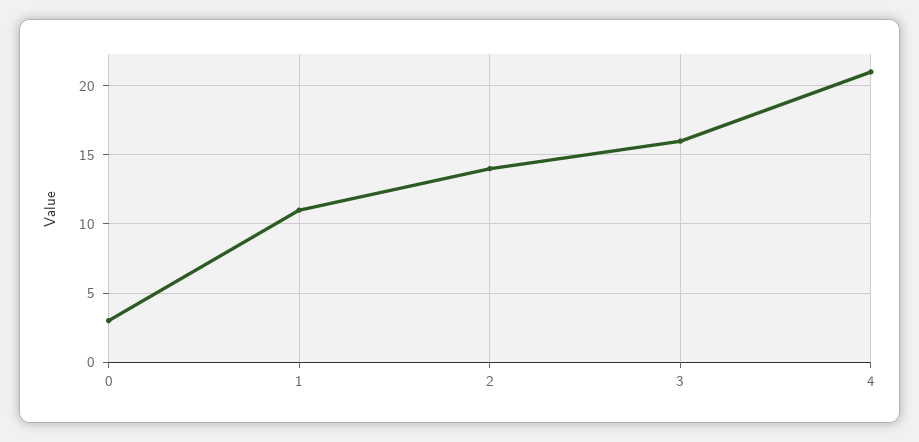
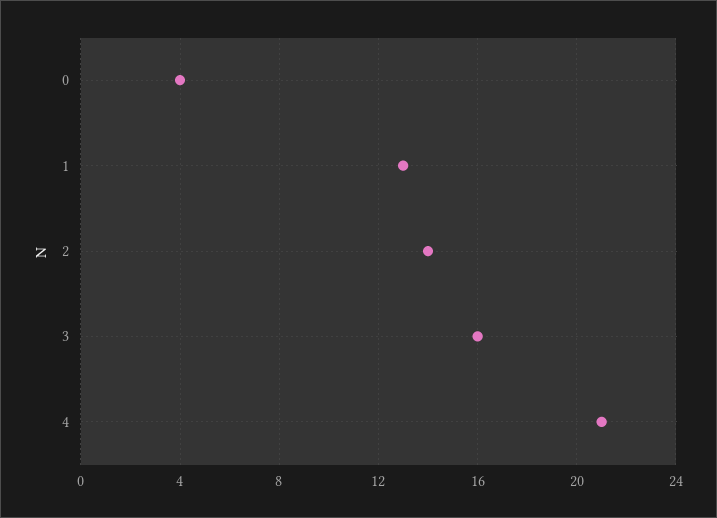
0: 3 -> 4
1: 11 -> 13

